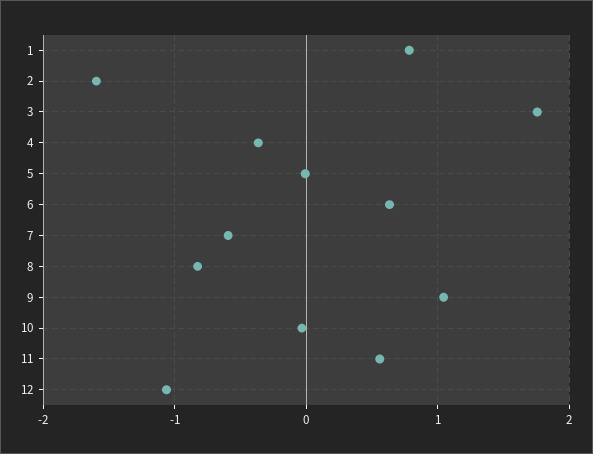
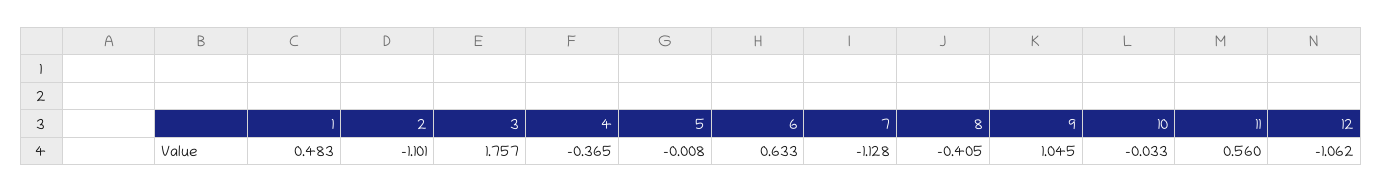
1: 0.8 -> 0.483
2: -1.6 -> -1.101
7: -0.6 -> -1.128
8: -0.8 -> -0.405

